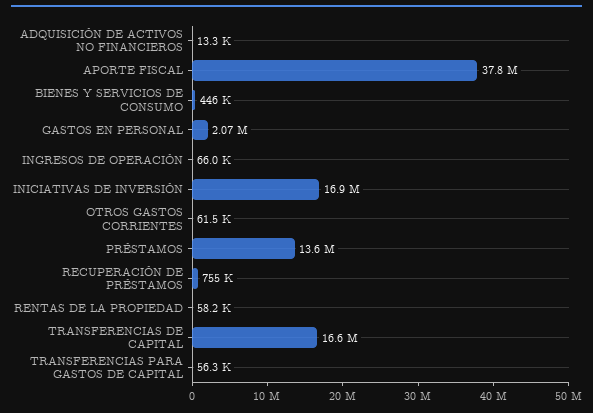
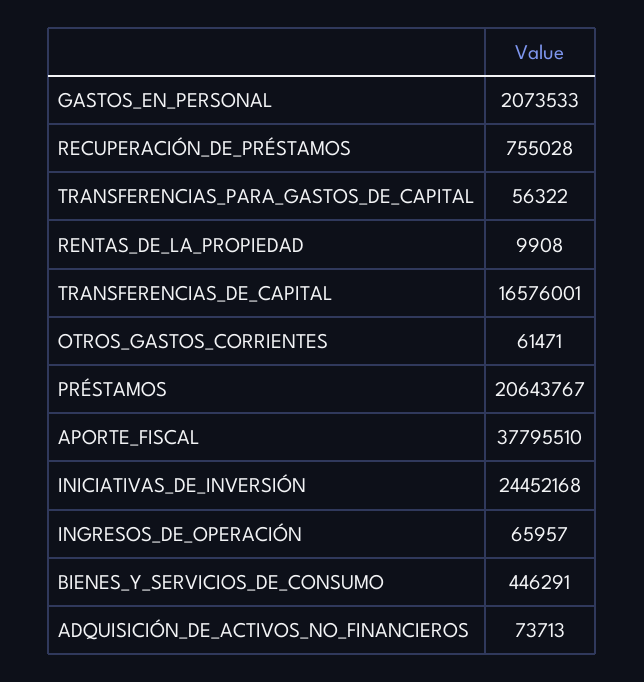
ADQUISICIÓN DE ACTIVOS NO FINANCIEROS: 13300 -> 73713
INICIATIVAS DE INVERSIÓN: 16900000 -> 24452168
PRÉSTAMOS: 13600000 -> 20643767
RENTAS DE LA PROPIEDAD: 58200 -> 9908

